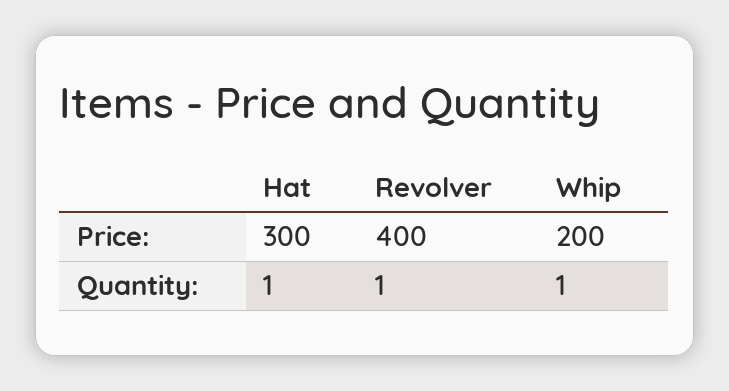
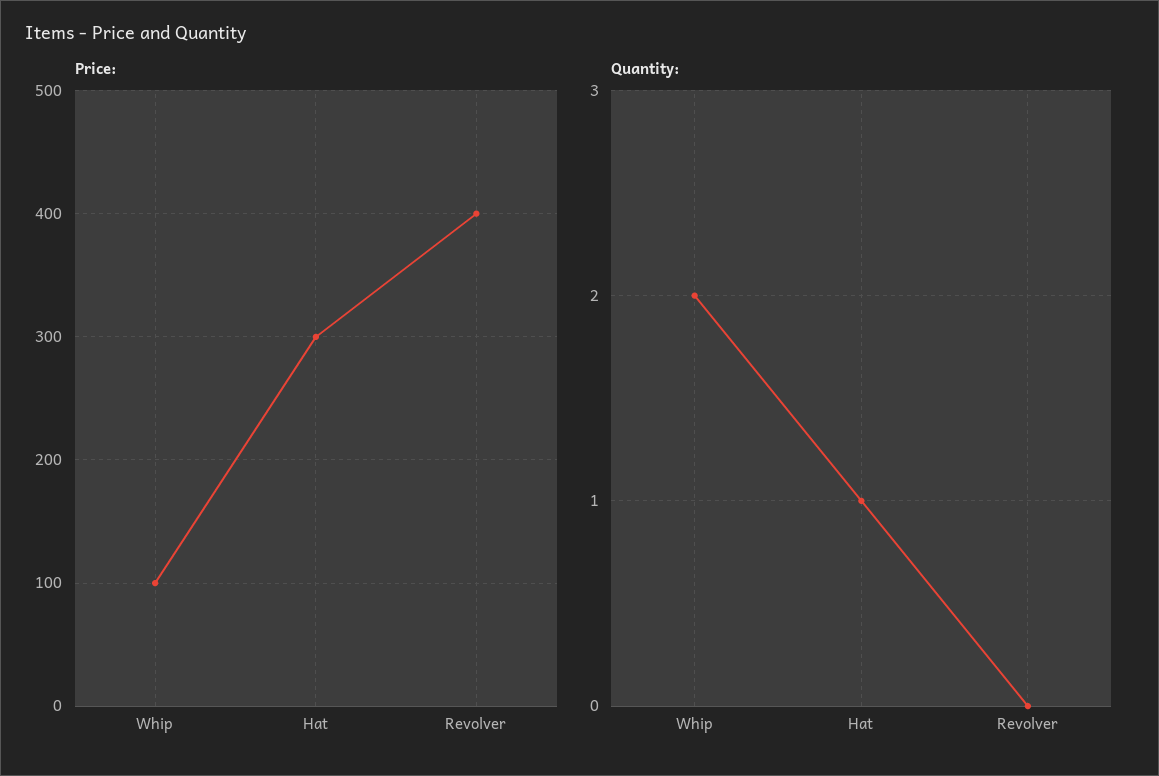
Price:, Whip: 200 -> 100
Quantity:, Revolver: 1 -> 0
Quantity:, Whip: 1 -> 2

